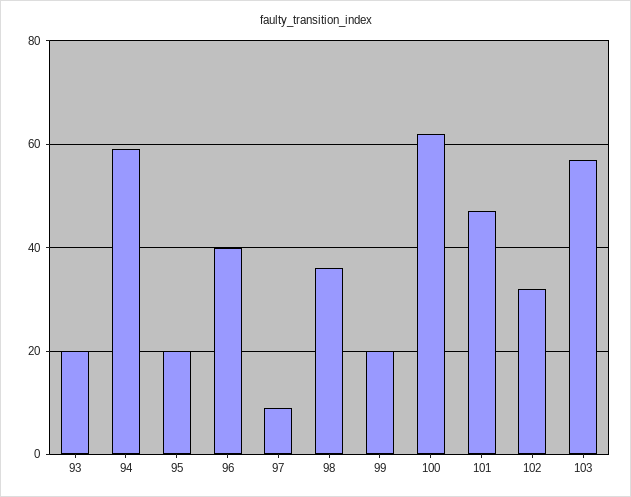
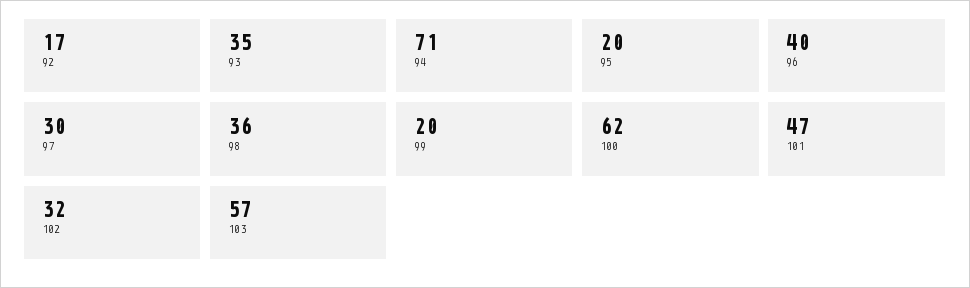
93: 20 -> 35
94: 60 -> 71
97: 10 -> 30
92: none -> 17

